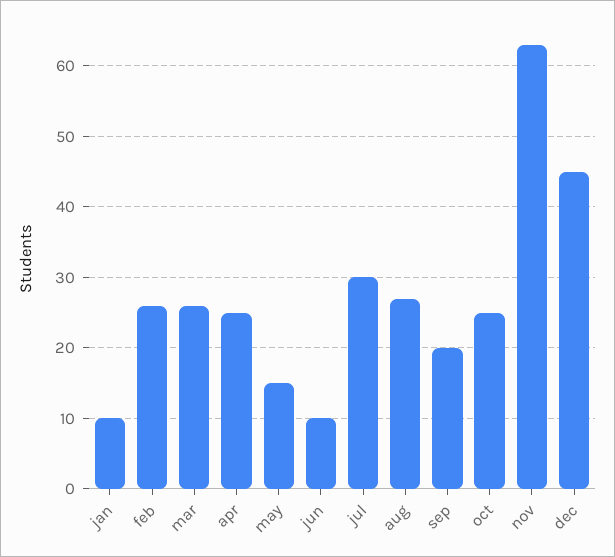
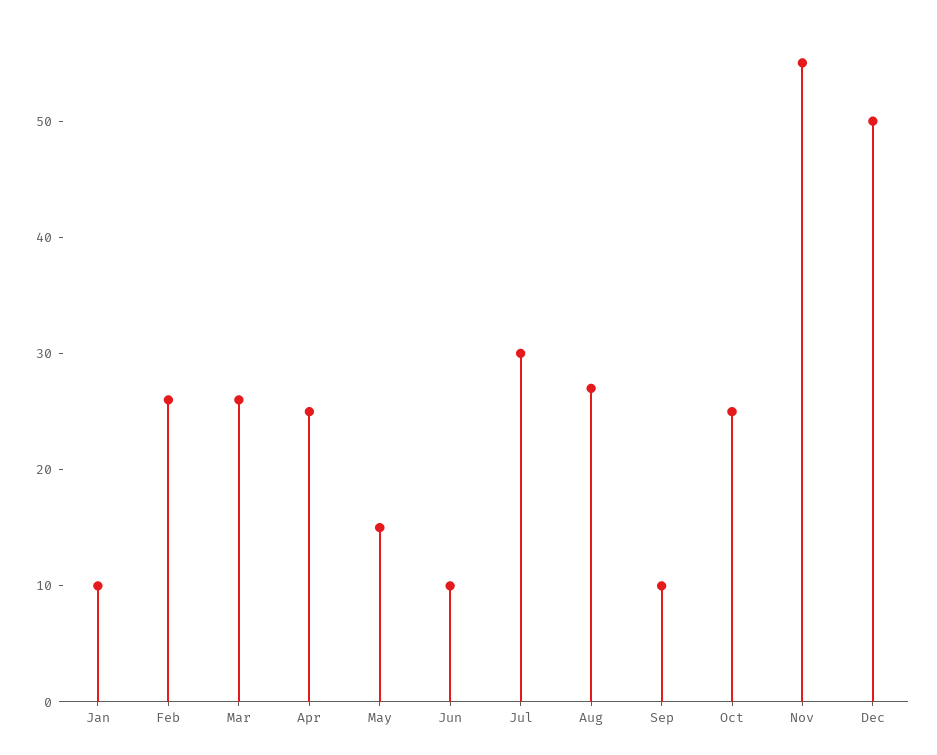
sep: 20 -> 10
nov: 63 -> 55
dec: 45 -> 50

